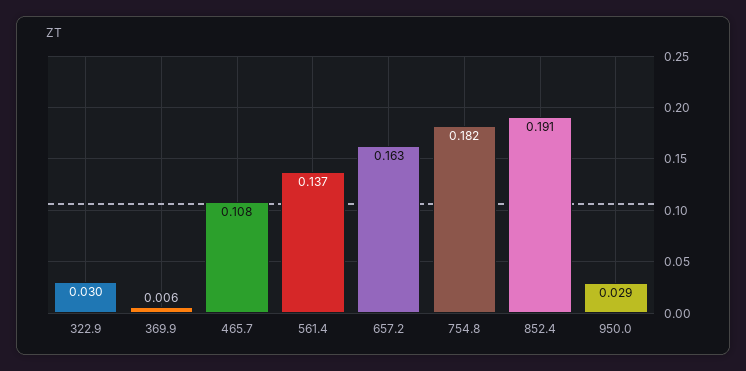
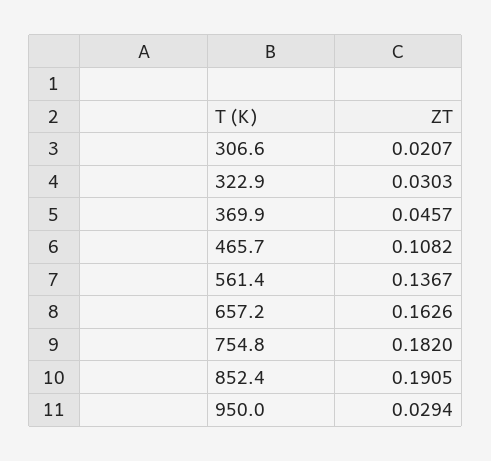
369.9: 0.006 -> 0.0457
306.6: none -> 0.0207

